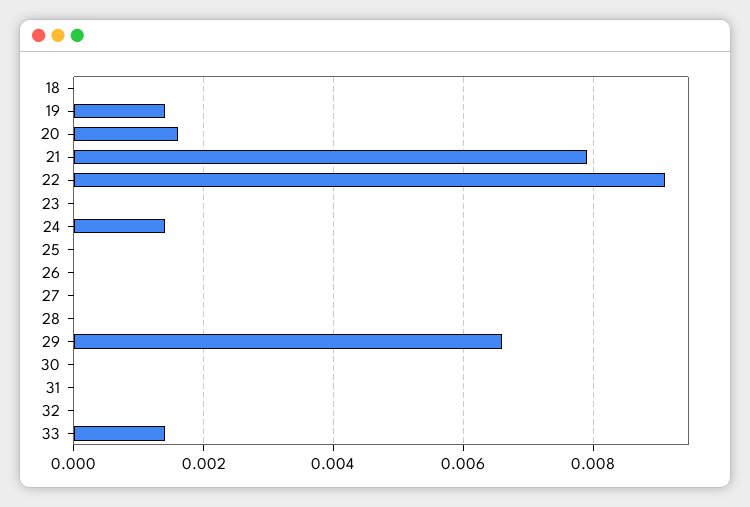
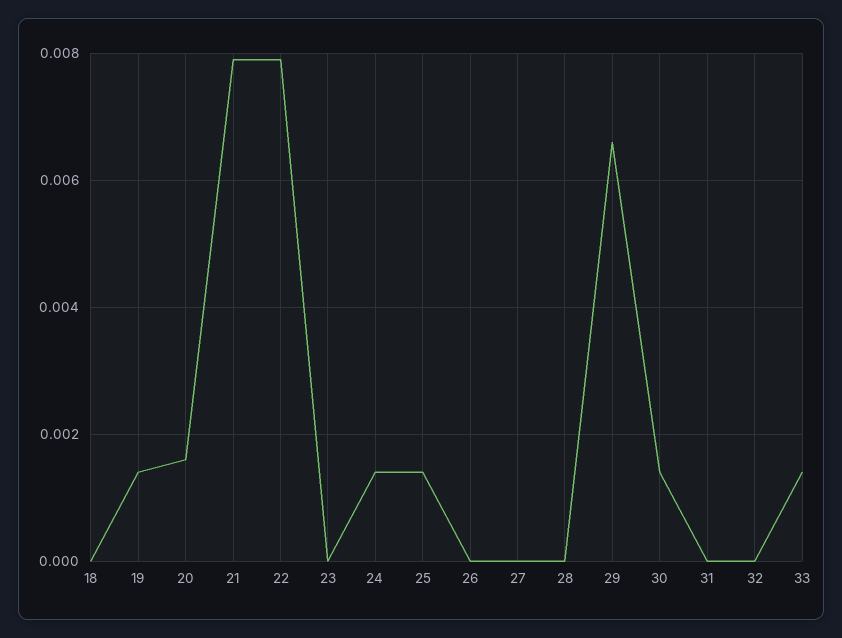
22: 0.009 -> 0.008
25: 0 -> 0.0015
30: 0 -> 0.0015

